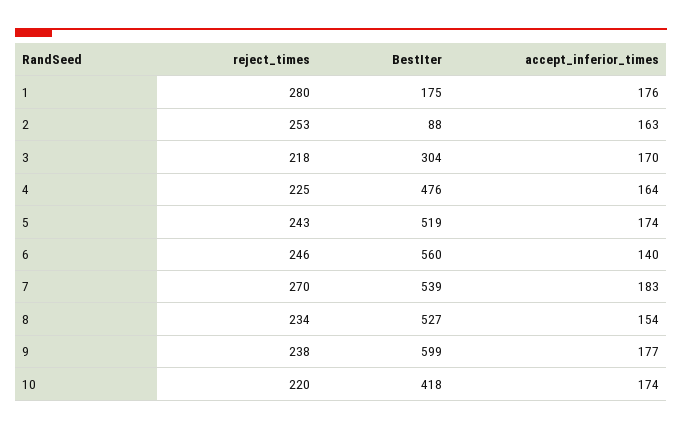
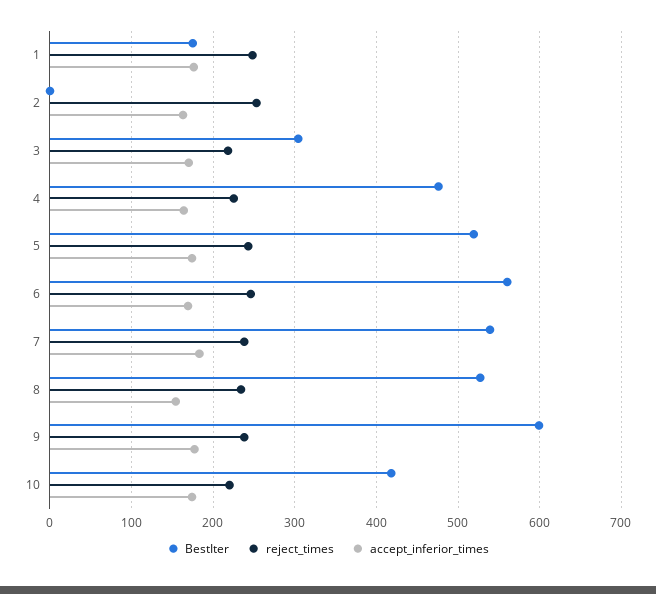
reject_times, 1: 280 -> 250
BestIter, 2: 88 -> 0
accept_inferior_times, 6: 140 -> 170
reject_times, 7: 270 -> 240

